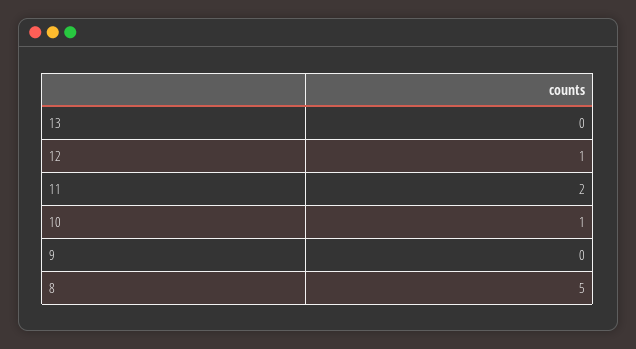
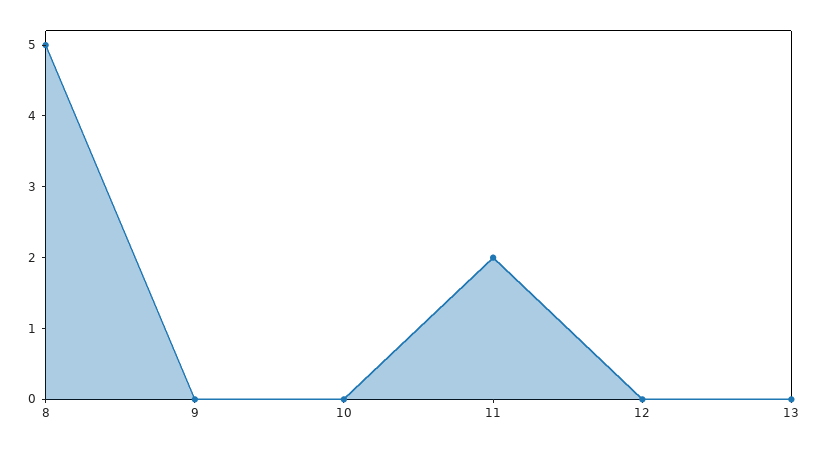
12: 1 -> 0
10: 1 -> 0

